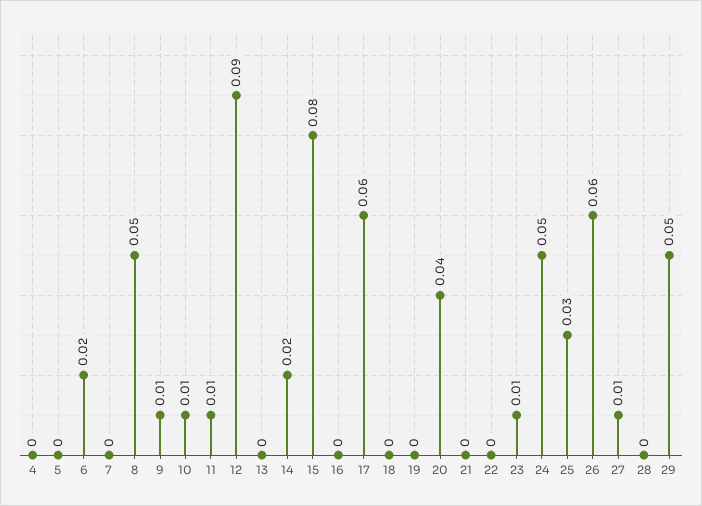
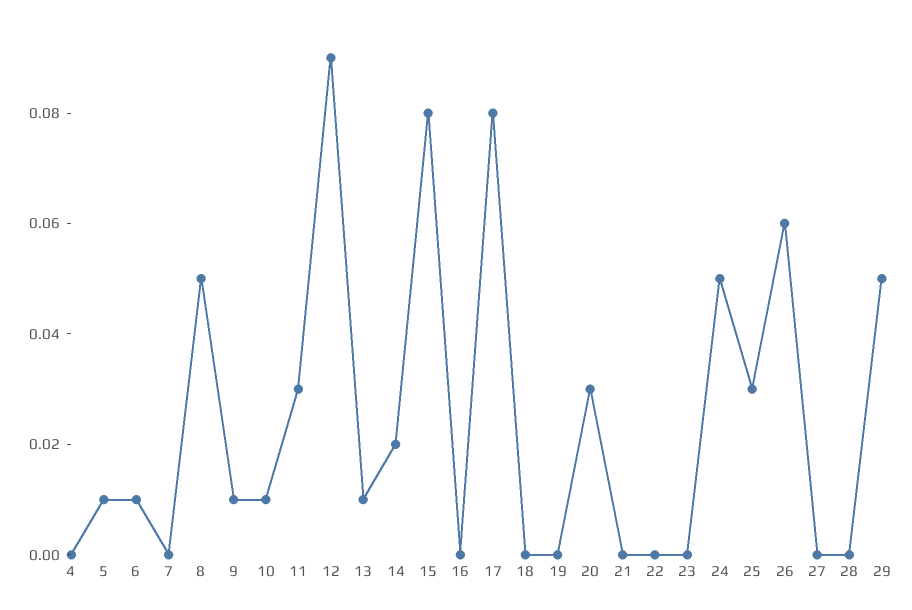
5: 0 -> 0.01
6: 0.02 -> 0.01
11: 0.01 -> 0.03
13: 0 -> 0.01
17: 0.06 -> 0.08
20: 0.04 -> 0.03
23: 0.01 -> 0
27: 0.01 -> 0

